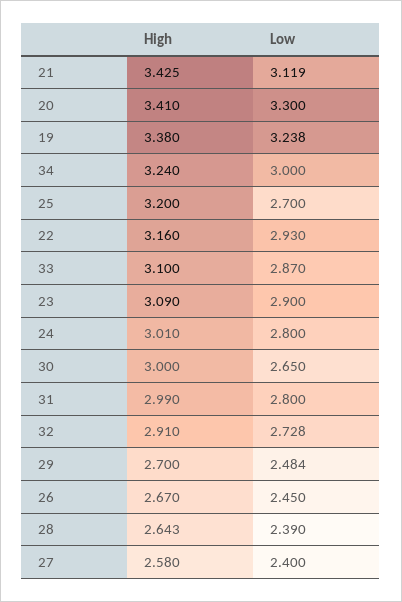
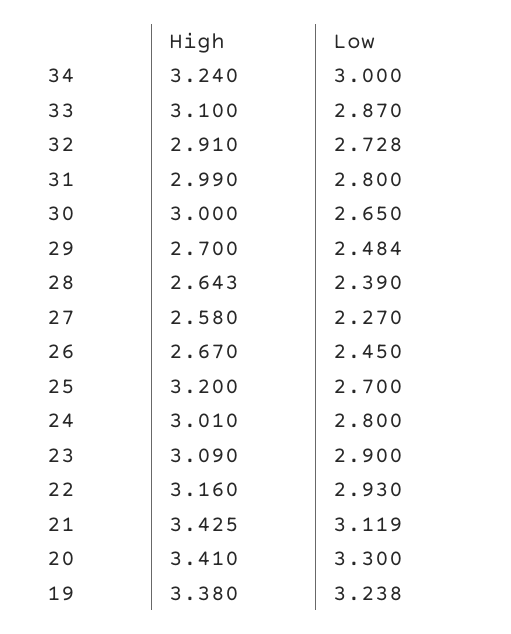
Low, 27: 2.4 -> 2.27

